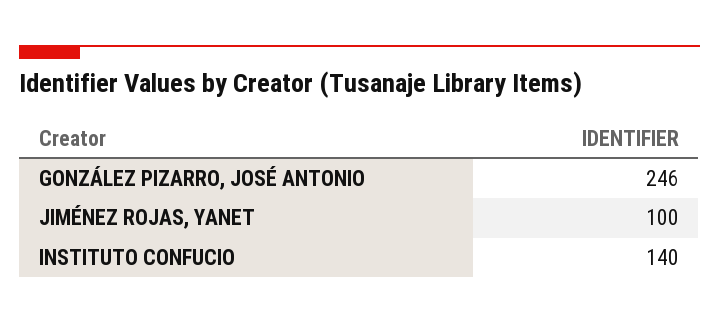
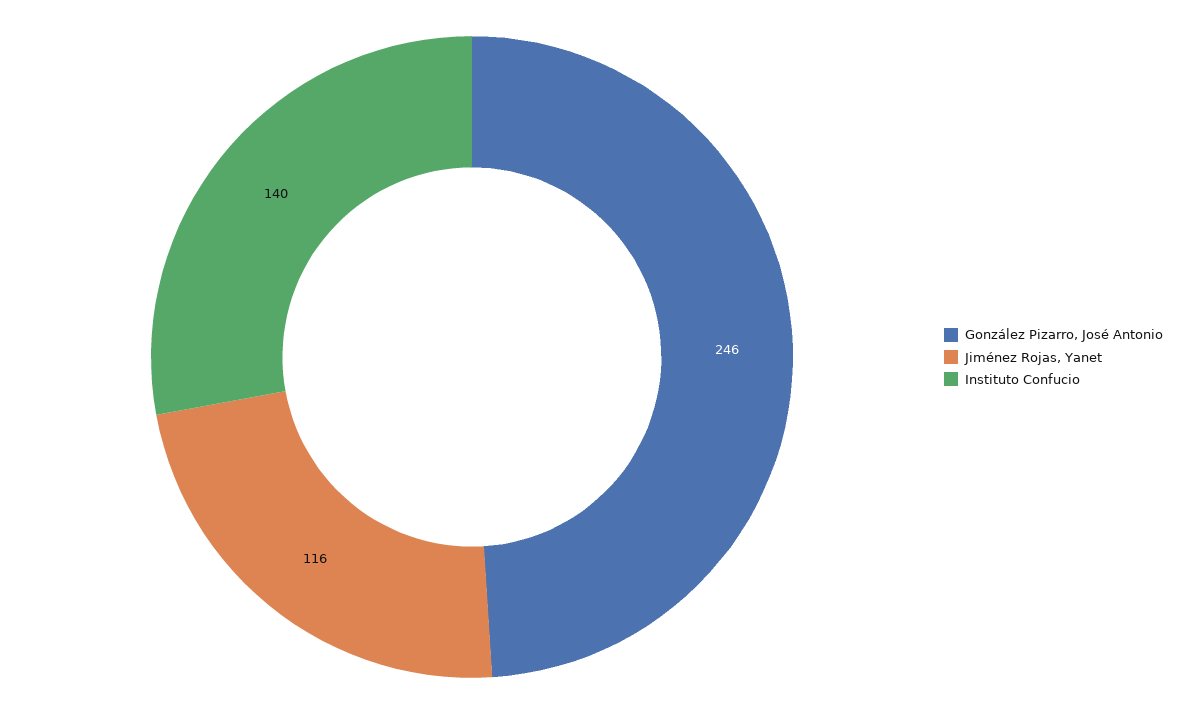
JIMÉNEZ ROJAS, YANET: 100 -> 116

